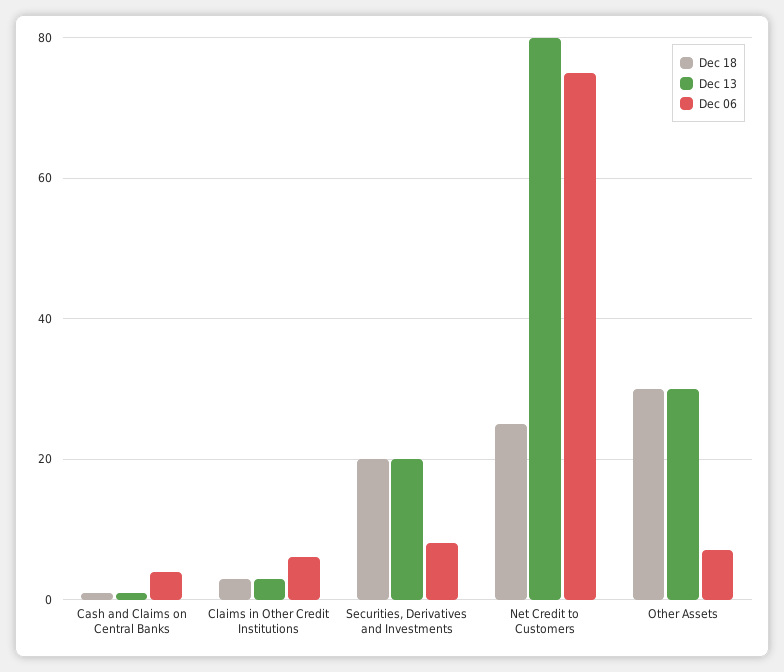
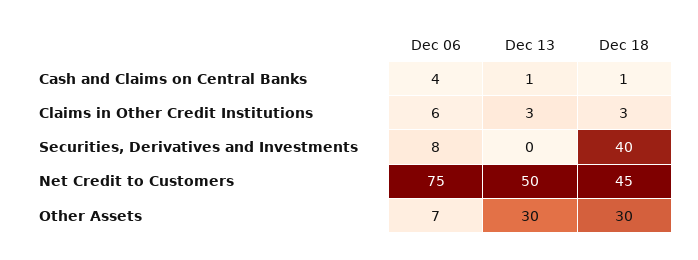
Dec 18, Securities, Derivatives and Investments: 20 -> 40
Dec 13, Securities, Derivatives and Investments: 20 -> 0
Dec 18, Net Credit to Customers: 25 -> 45
Dec 13, Net Credit to Customers: 80 -> 50

